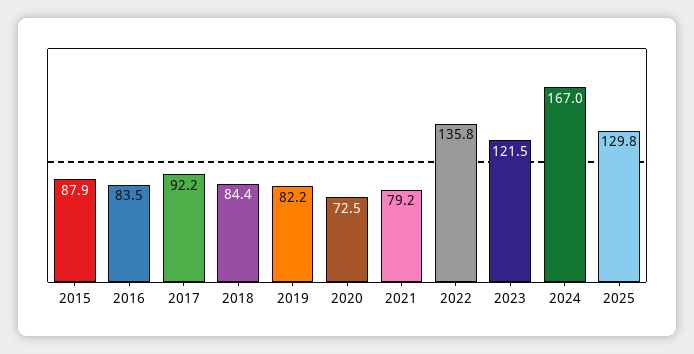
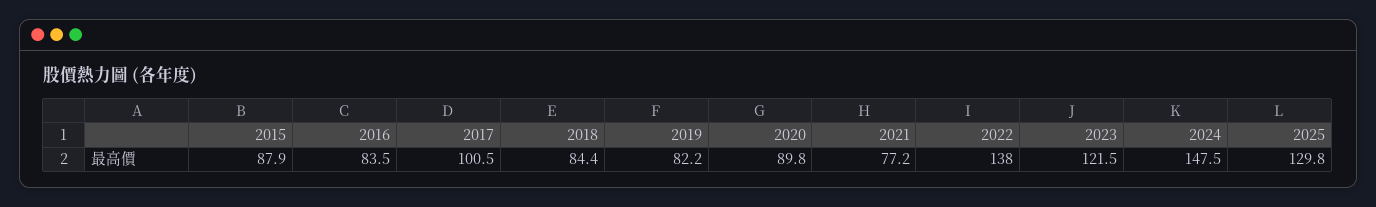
2017: 92.2 -> 100.5
2020: 72.5 -> 89.8
2021: 79.2 -> 77.2
2022: 135.8 -> 138
2024: 167 -> 147.5

